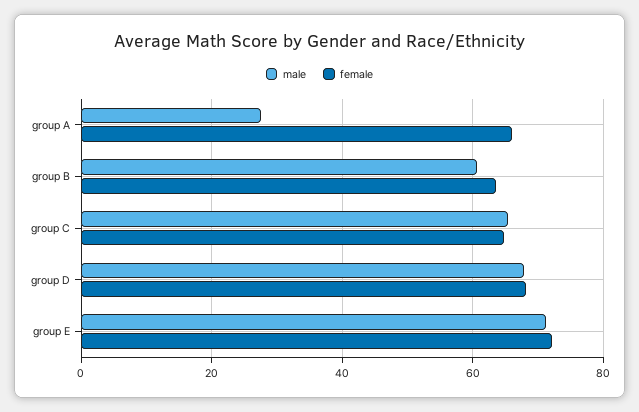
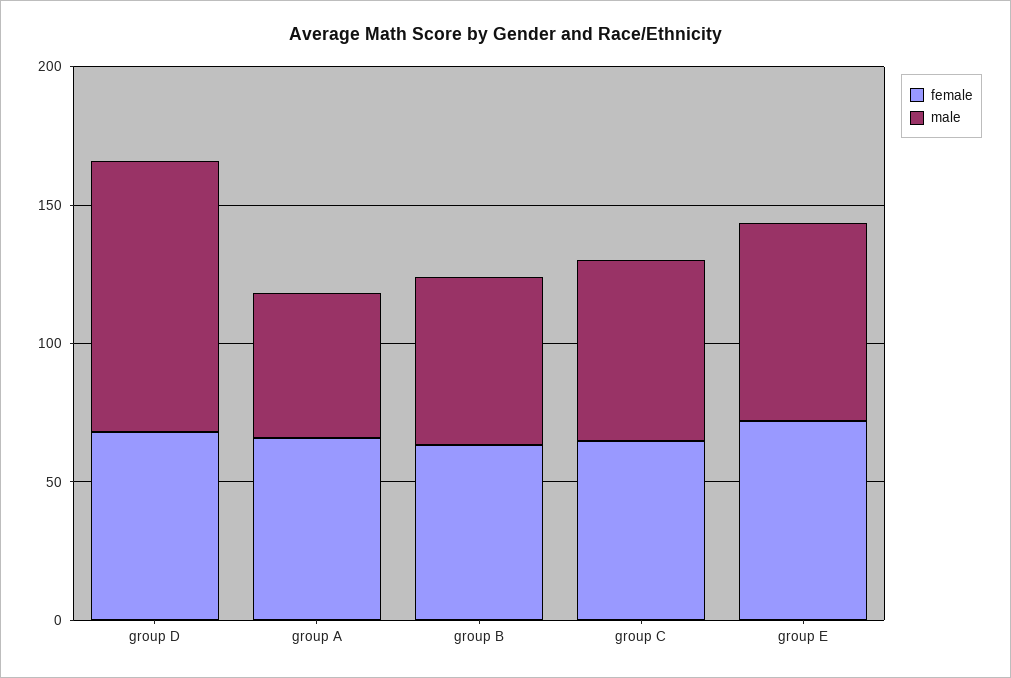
male, group A: 28 -> 50
male, group D: 68 -> 100

